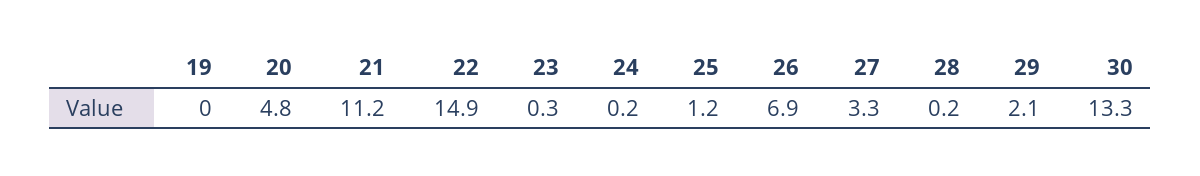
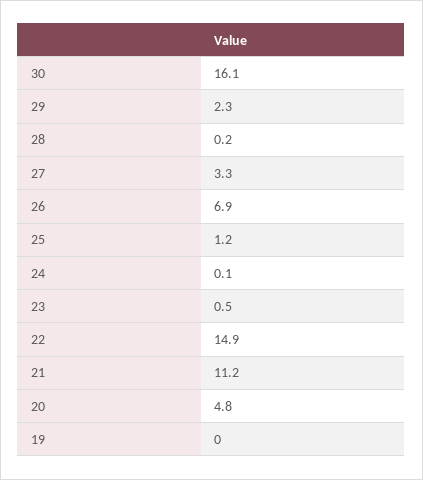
23: 0.3 -> 0.5
24: 0.2 -> 0.1
29: 2.1 -> 2.3
30: 13.3 -> 16.1

